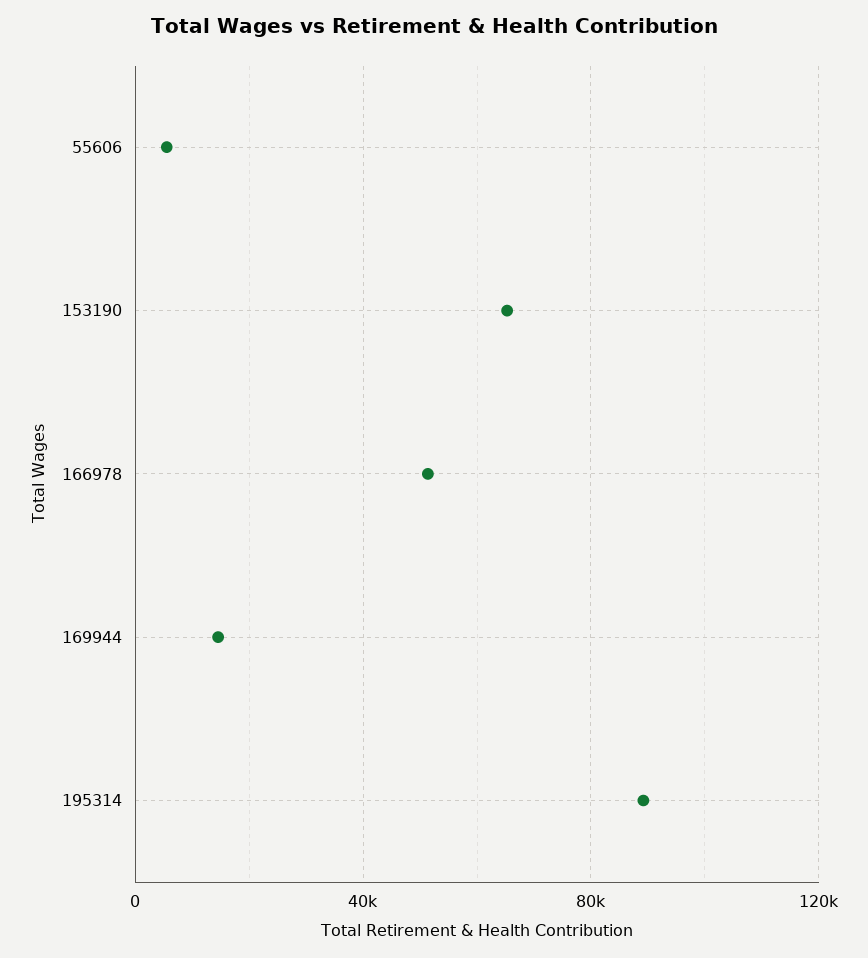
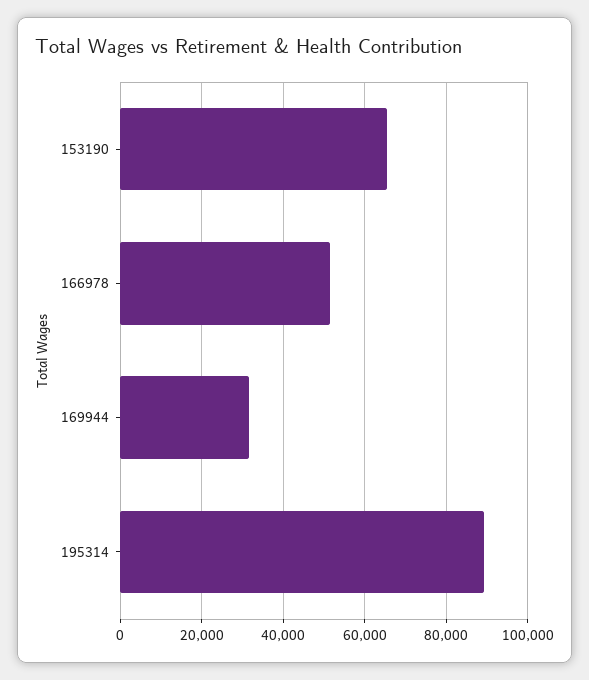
55606: 5000 -> none
169944: 15000 -> 32000

